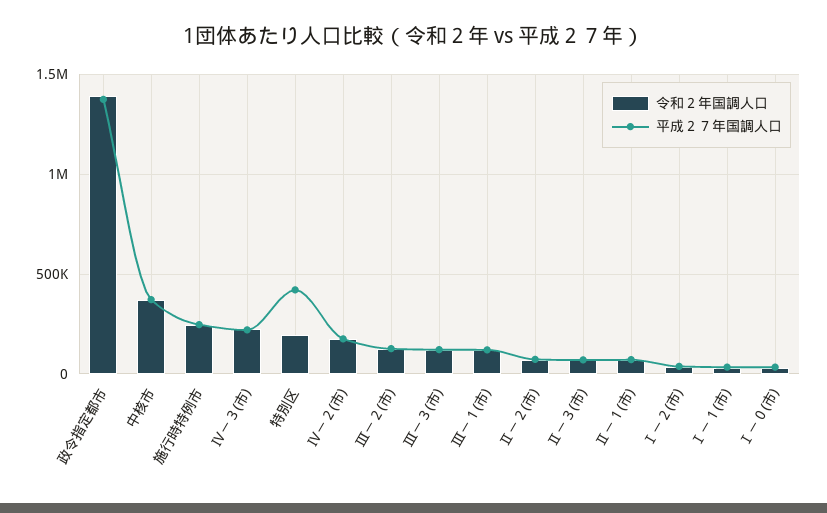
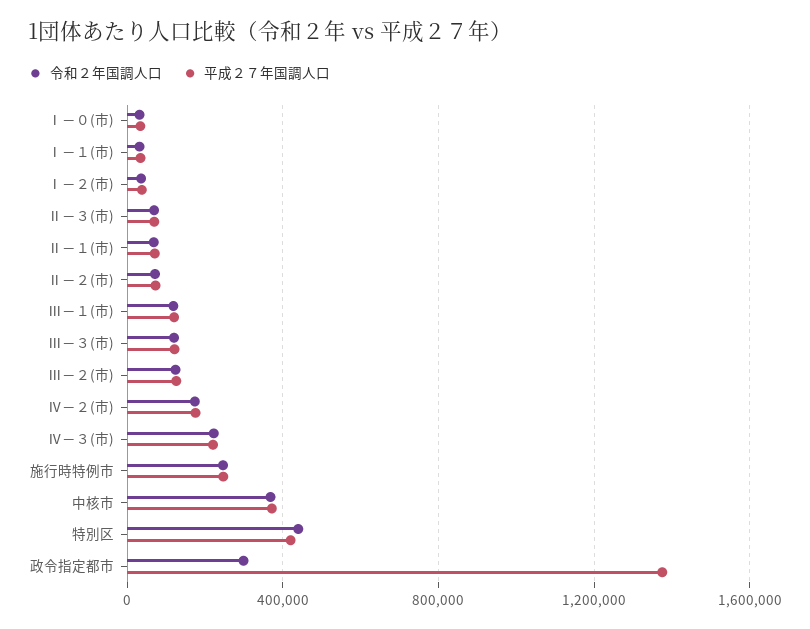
令和２年国調人口, 政令指定都市: 1400000 -> 300000
令和２年国調人口, 特別区: 200000 -> 450000

